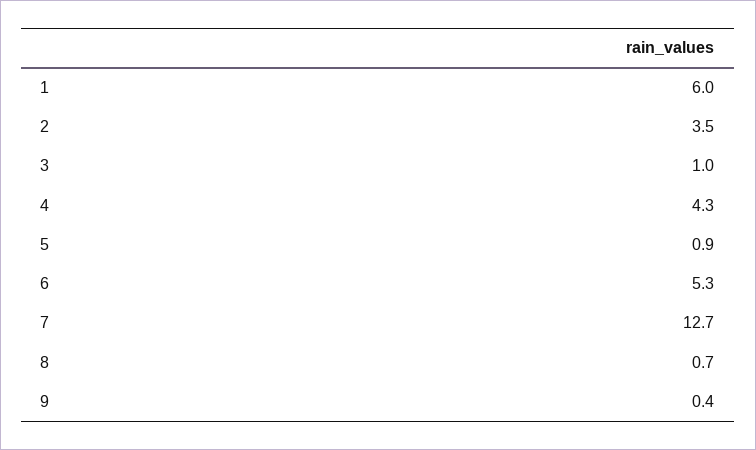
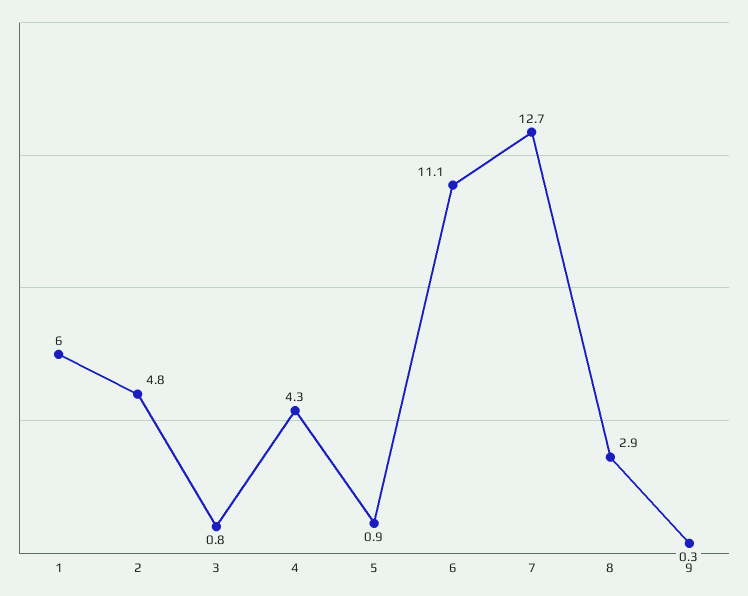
2: 3.5 -> 4.8
3: 1 -> 0.8
6: 5.3 -> 11.1
8: 0.7 -> 2.9
9: 0.4 -> 0.3

